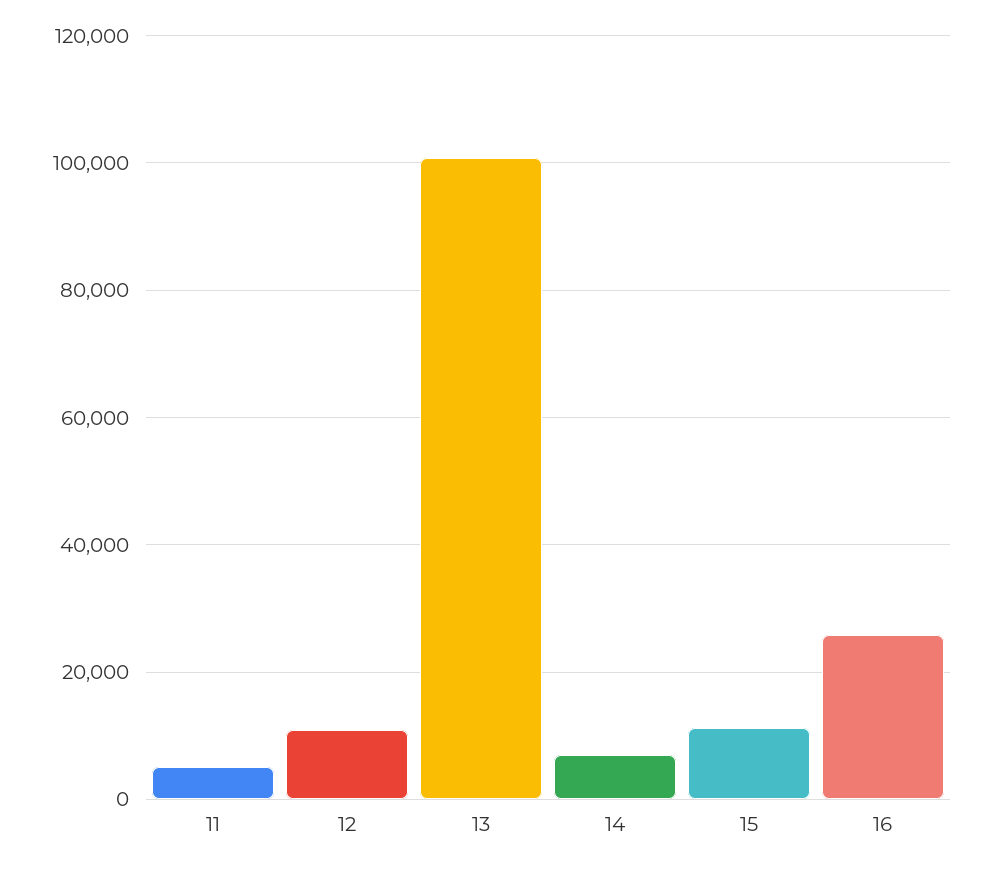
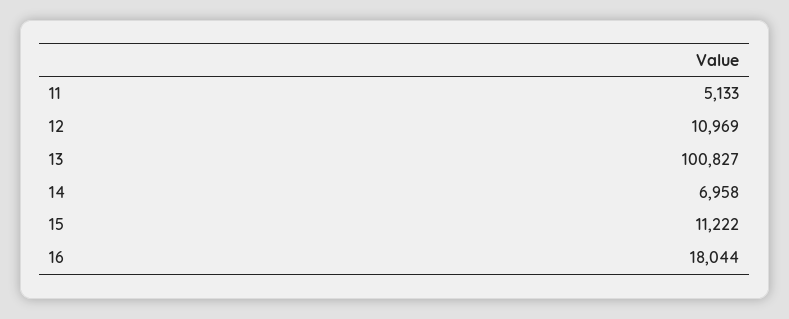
16: 26000 -> 18044

